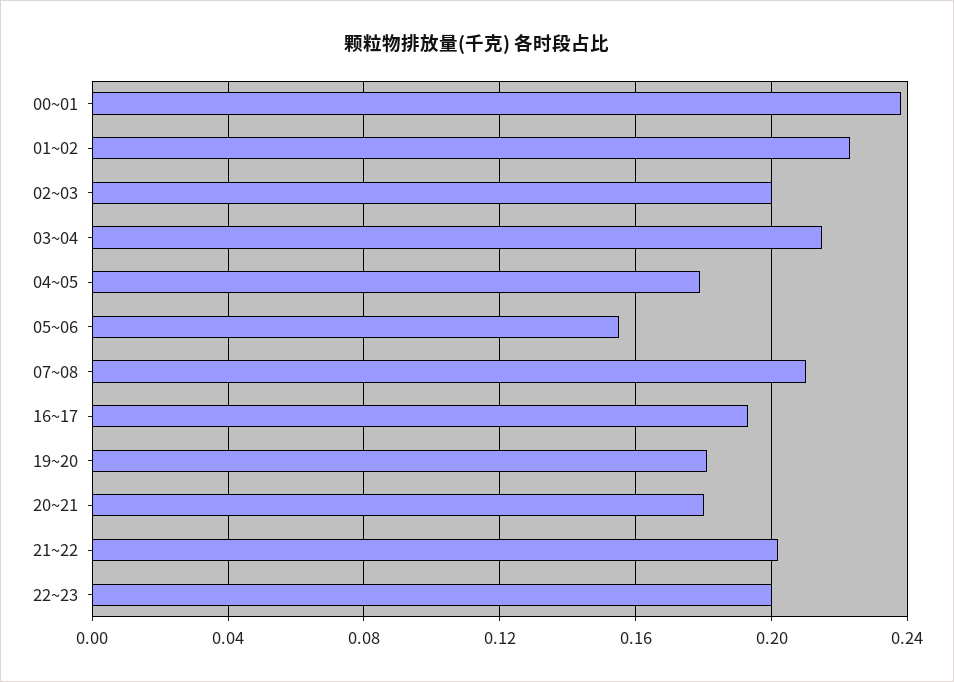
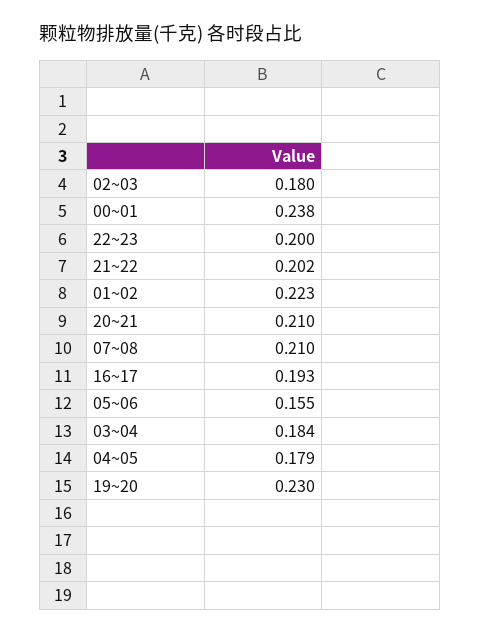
02~03: 0.2 -> 0.18
03~04: 0.215 -> 0.184
19~20: 0.18 -> 0.23
20~21: 0.18 -> 0.21

